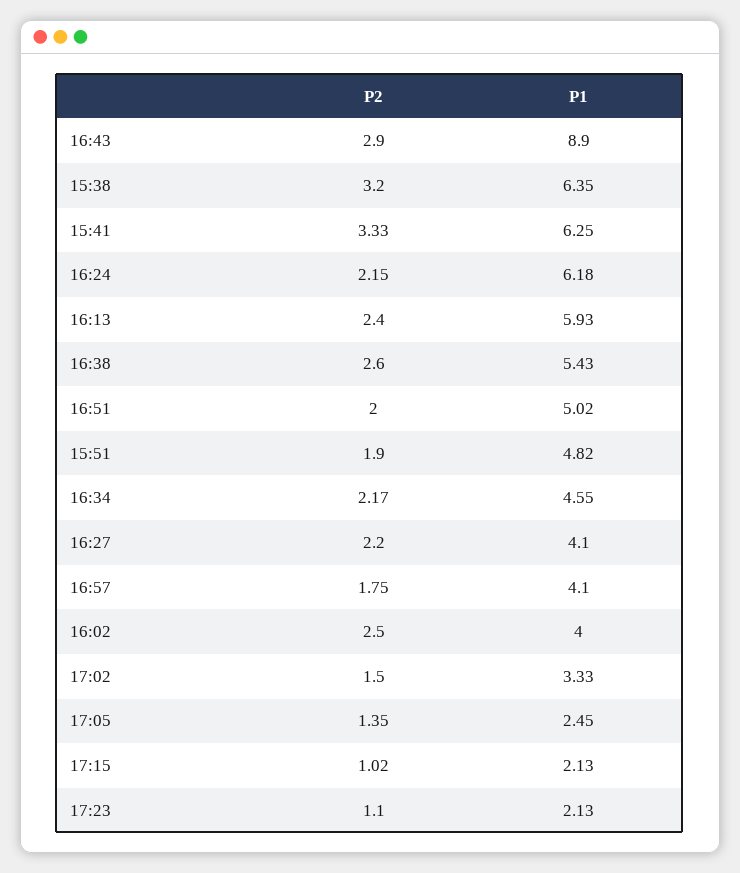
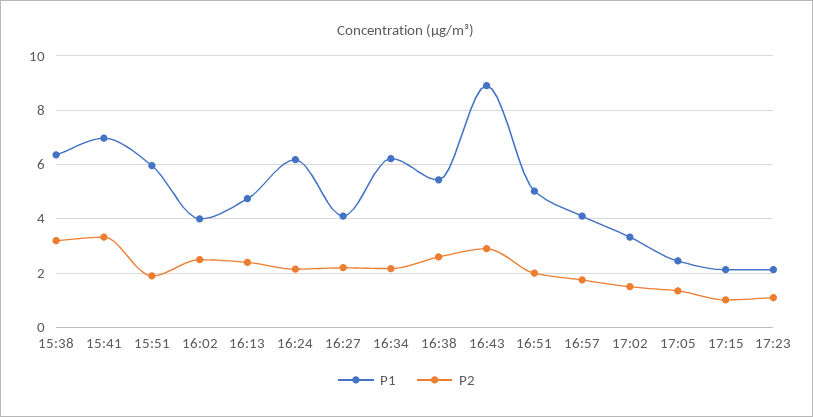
P1, 15:41: 6.25 -> 7
P1, 16:13: 5.93 -> 4.75
P1, 15:51: 4.82 -> 6
P1, 16:34: 4.55 -> 6.25

